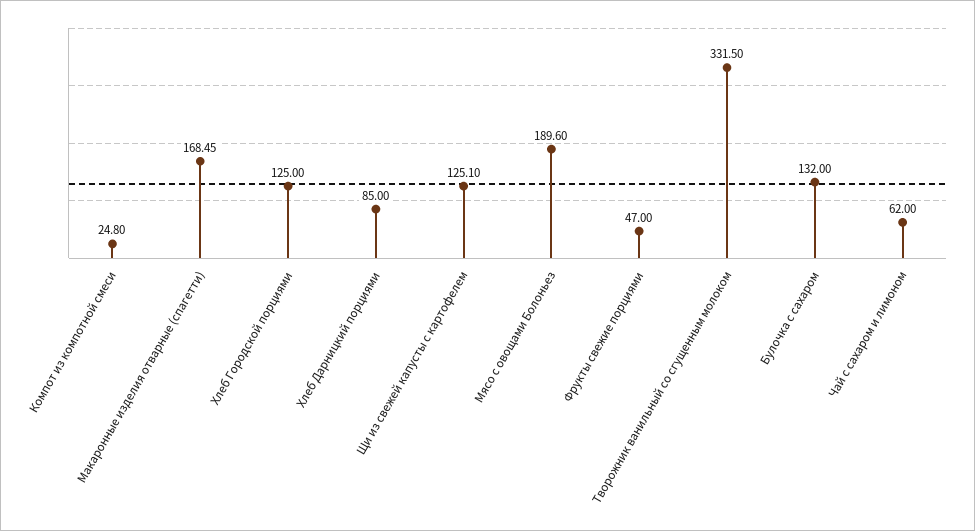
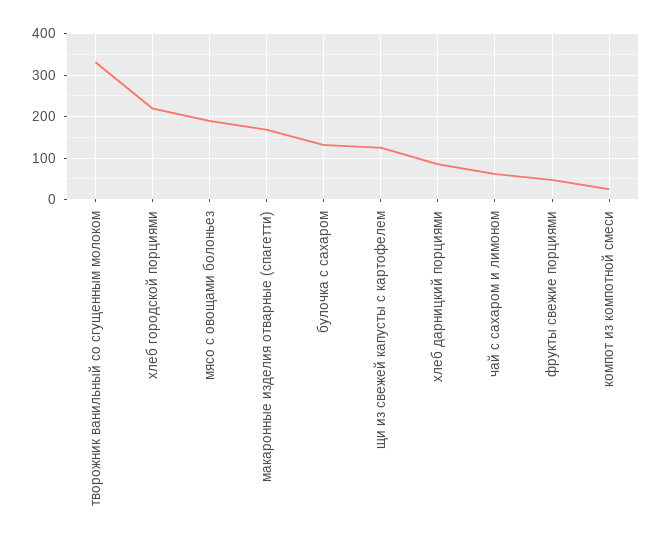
Хлеб Городской порциями: 125 -> 220

